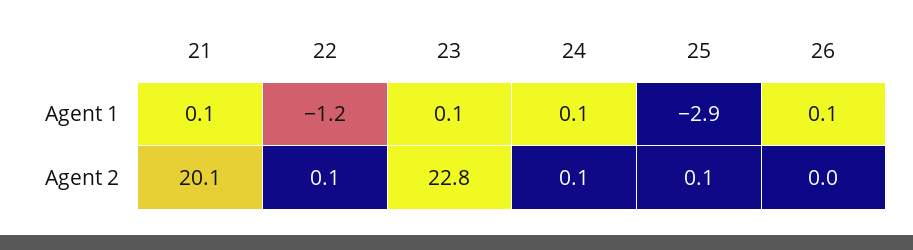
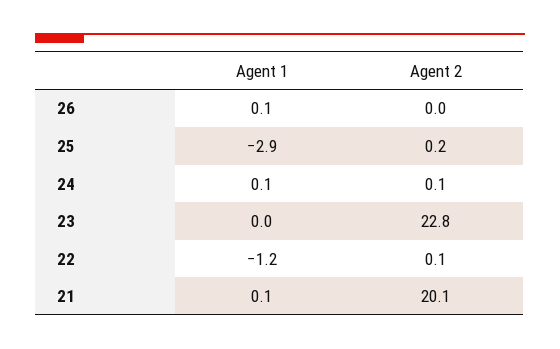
23, Agent 1: 0.1 -> 0
25, Agent 2: 0.1 -> 0.2

